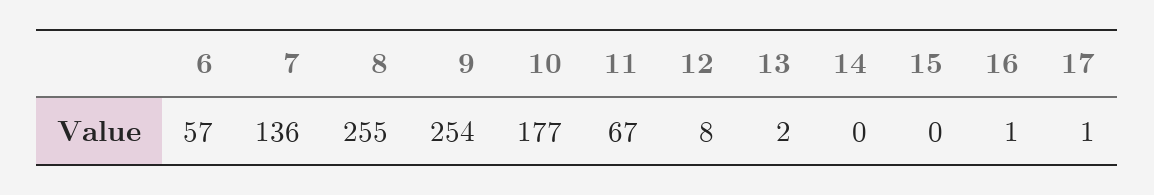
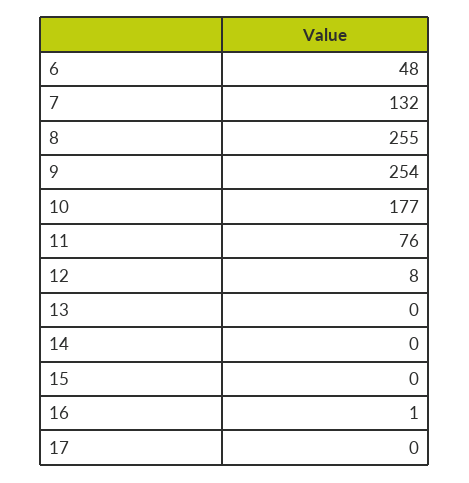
6: 57 -> 48
7: 136 -> 132
11: 67 -> 76
13: 2 -> 0
17: 1 -> 0

